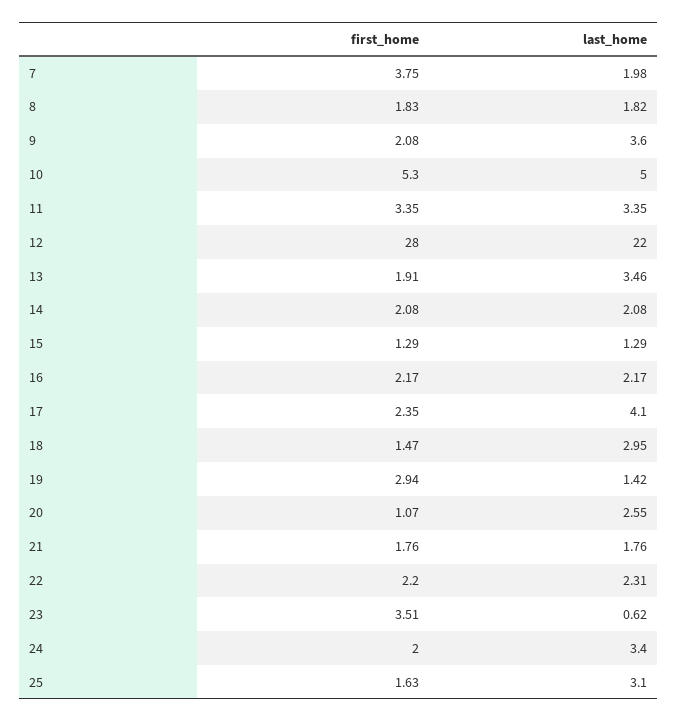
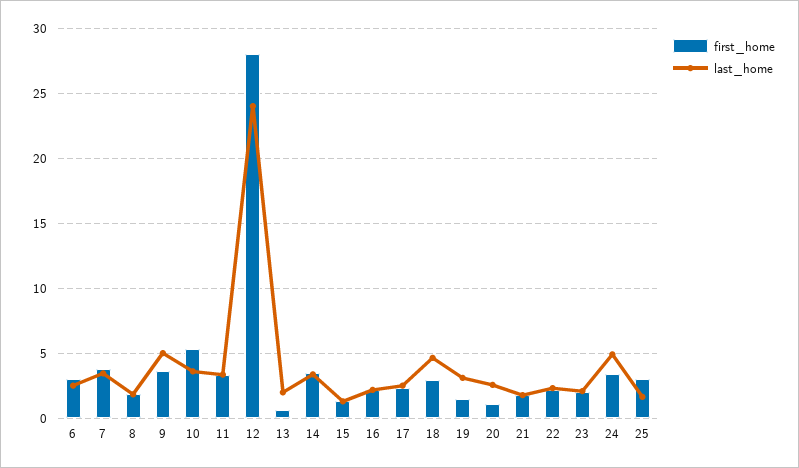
last_home, 7: 1.98 -> 3.5
first_home, 9: 2.08 -> 3.5
last_home, 9: 3.6 -> 5
last_home, 10: 5 -> 3.5
last_home, 12: 22 -> 24
first_home, 13: 1.91 -> 0.5
last_home, 13: 3.46 -> 2
first_home, 14: 2.08 -> 3.5
last_home, 14: 2.08 -> 3.5
last_home, 17: 4.1 -> 2.5
first_home, 18: 1.47 -> 3
last_home, 18: 2.95 -> 4.5
first_home, 19: 2.94 -> 1.5
last_home, 19: 1.42 -> 3
first_home, 23: 3.51 -> 2
last_home, 23: 0.62 -> 2
first_home, 24: 2 -> 3.5
last_home, 24: 3.4 -> 5
first_home, 25: 1.63 -> 3
last_home, 25: 3.1 -> 1.5
first_home, 6: none -> 3
last_home, 6: none -> 2.5

